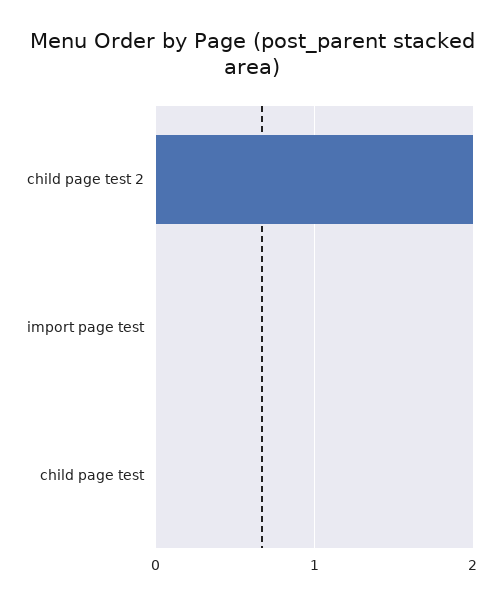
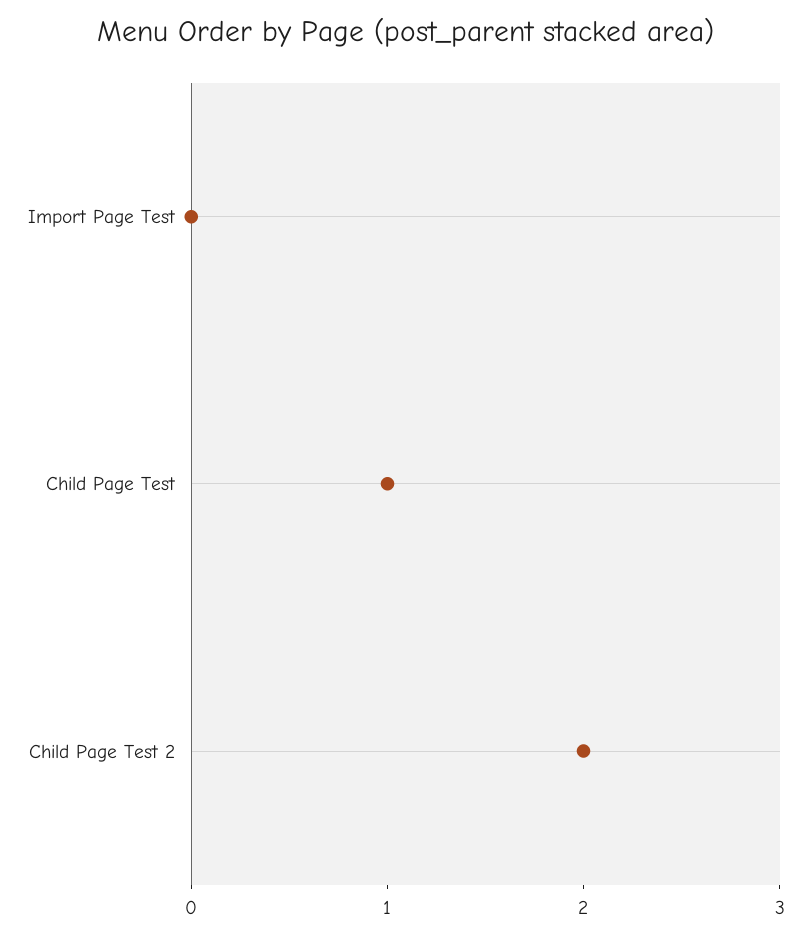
child page test: 0 -> 1

